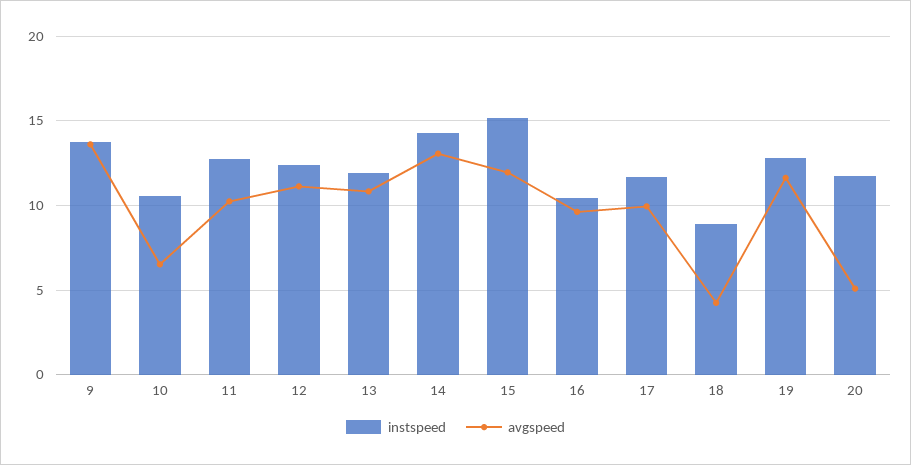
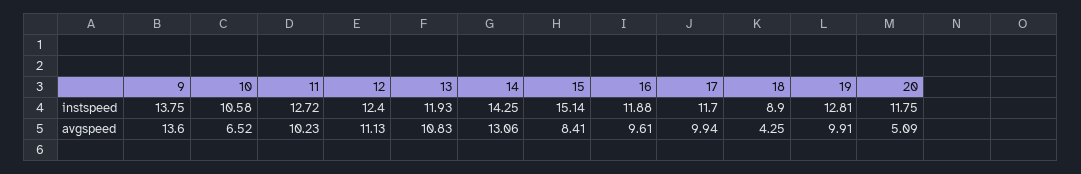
avgspeed, 15: 12 -> 8.41
instspeed, 16: 10.5 -> 11.88
avgspeed, 19: 11.5 -> 9.91

